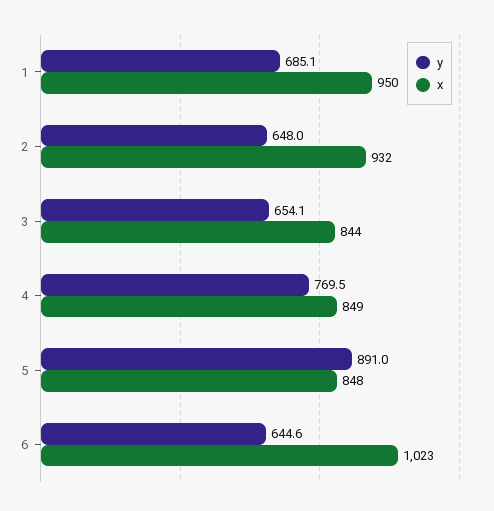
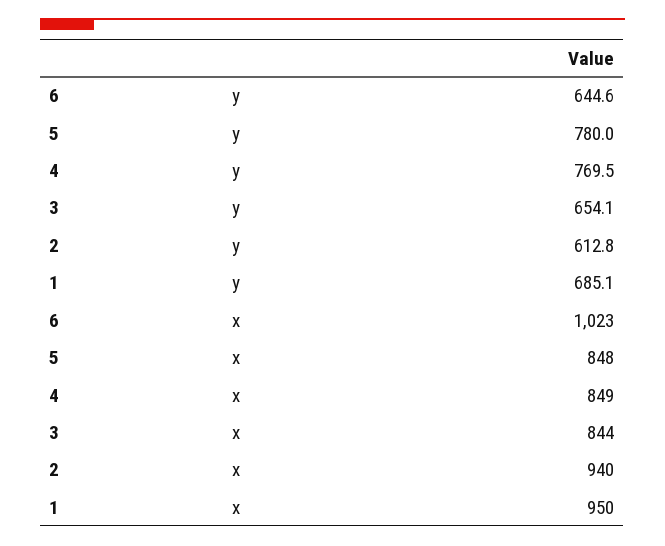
y, 2: 648 -> 612.8
x, 2: 932 -> 940
y, 5: 891 -> 780

